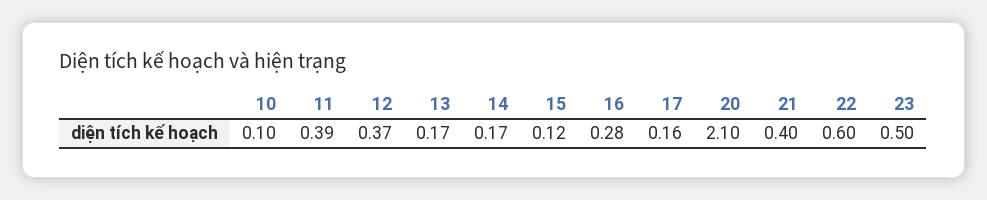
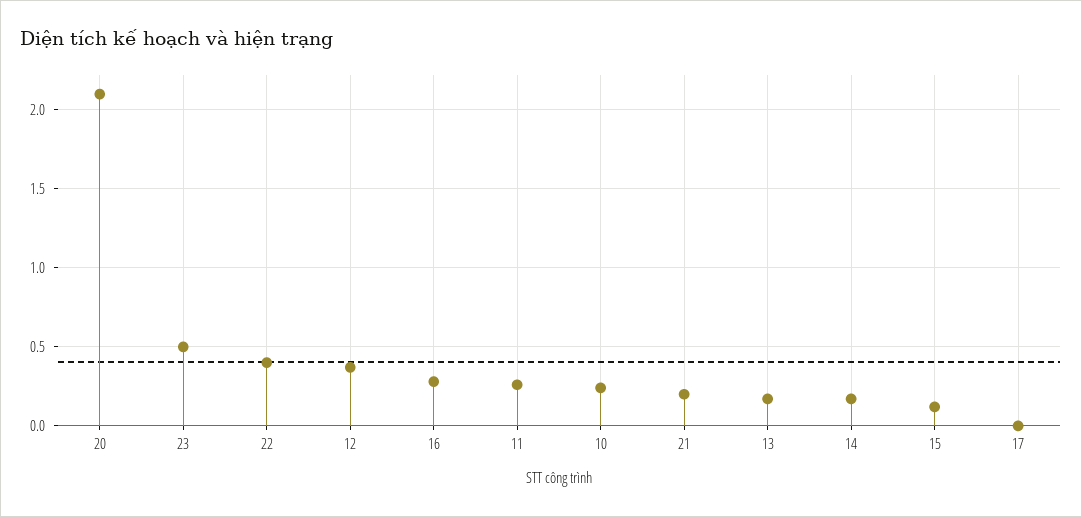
10: 0.1 -> 0.25
11: 0.39 -> 0.25
17: 0.16 -> 0
21: 0.4 -> 0.2
22: 0.6 -> 0.4

